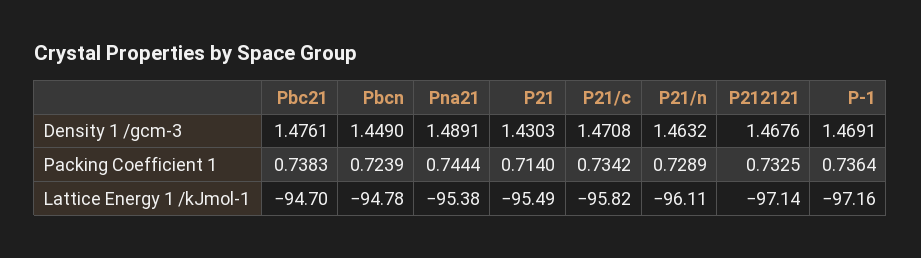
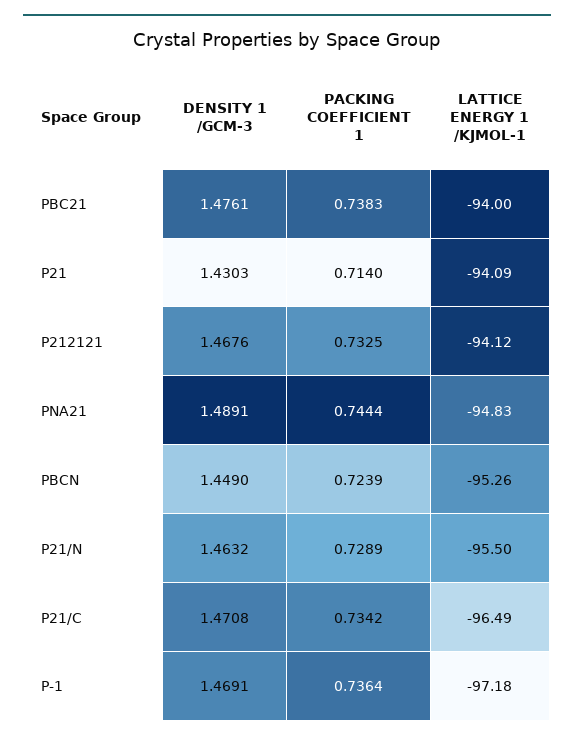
Pbc21, Lattice Energy 1 /kJmol-1: -94.7 -> -94
Pbcn, Lattice Energy 1 /kJmol-1: -94.78 -> -95.26
Pna21, Lattice Energy 1 /kJmol-1: -95.38 -> -94.83
P21, Lattice Energy 1 /kJmol-1: -95.49 -> -94.09
P21/c, Lattice Energy 1 /kJmol-1: -95.82 -> -96.49
P21/n, Lattice Energy 1 /kJmol-1: -96.11 -> -95.5
P212121, Lattice Energy 1 /kJmol-1: -97.14 -> -94.12
P-1, Lattice Energy 1 /kJmol-1: -97.16 -> -97.18

